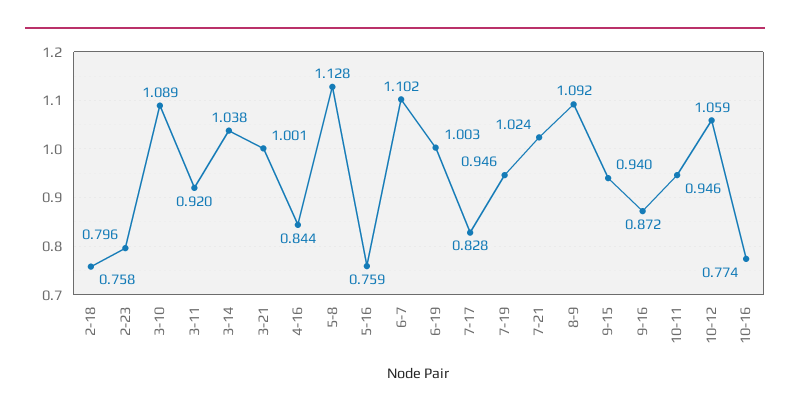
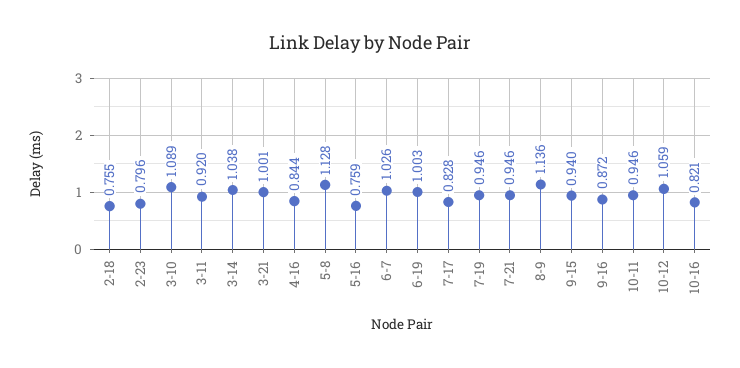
2-18: 0.758 -> 0.755
6-7: 1.102 -> 1.026
7-21: 1.024 -> 0.946
8-9: 1.092 -> 1.136
10-16: 0.774 -> 0.821

